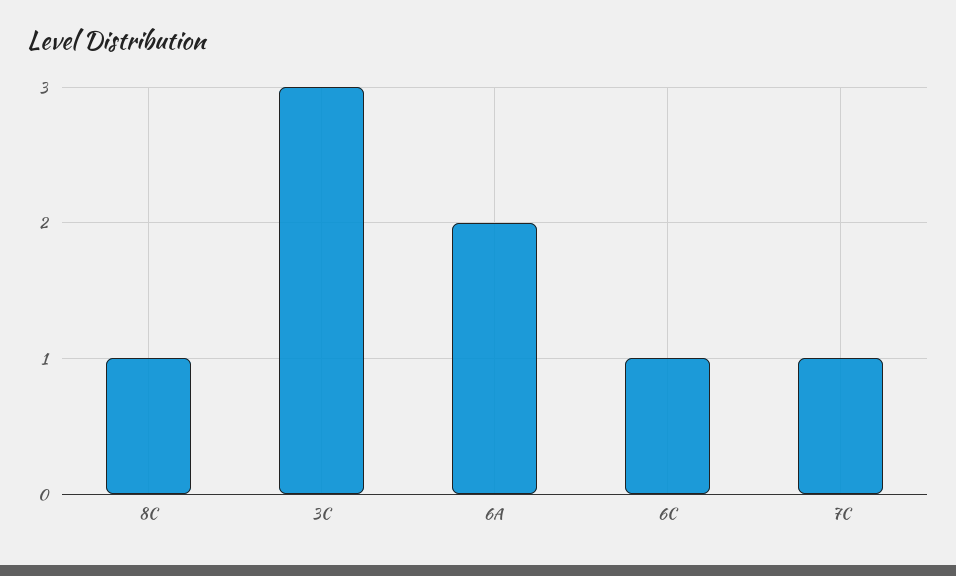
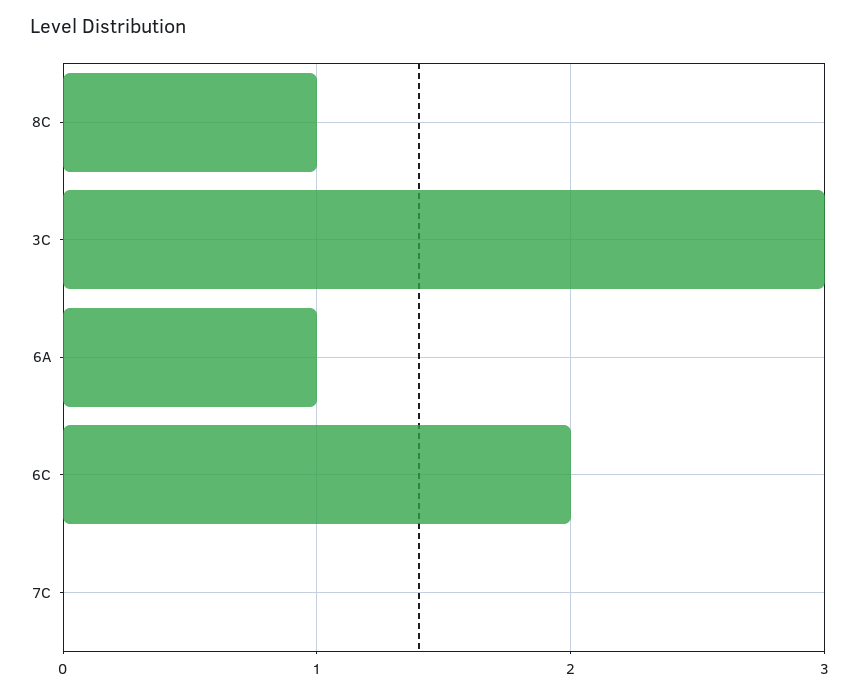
6A: 2 -> 1
6C: 1 -> 2
7C: 1 -> 0

